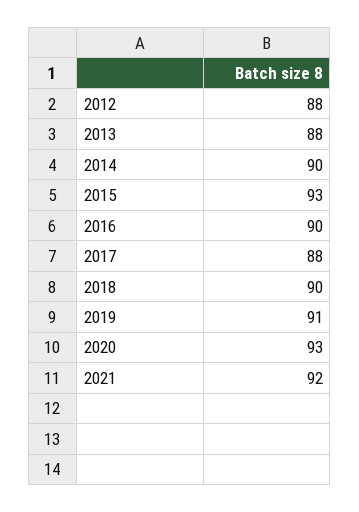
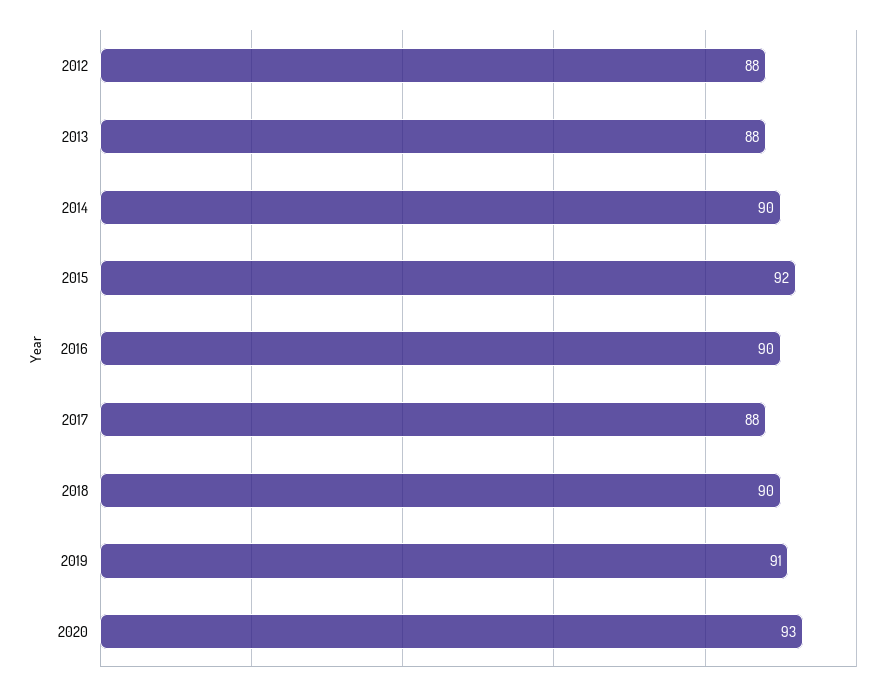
2015: 93 -> 92
2021: 92 -> none

